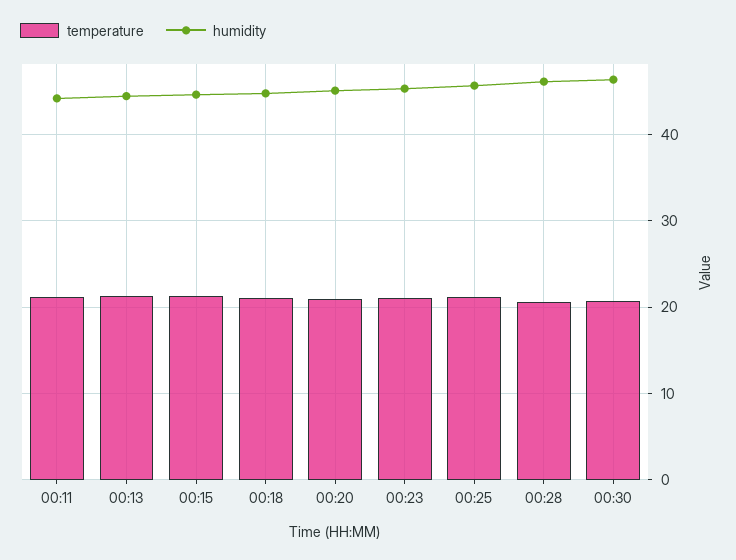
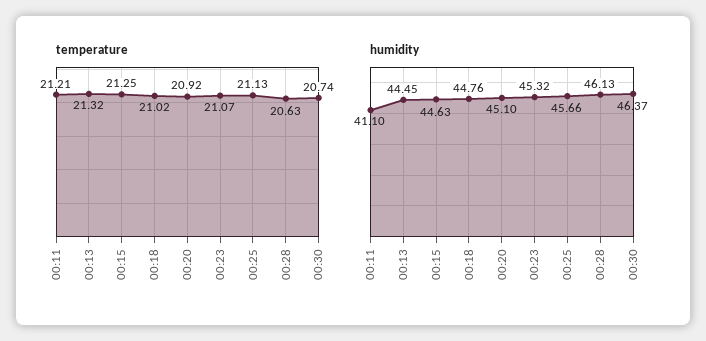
humidity, 00:11: 44 -> 41.1

